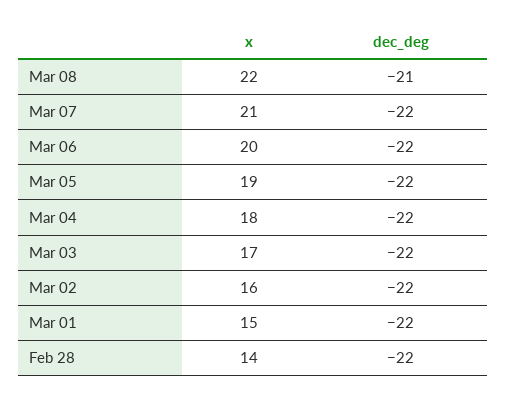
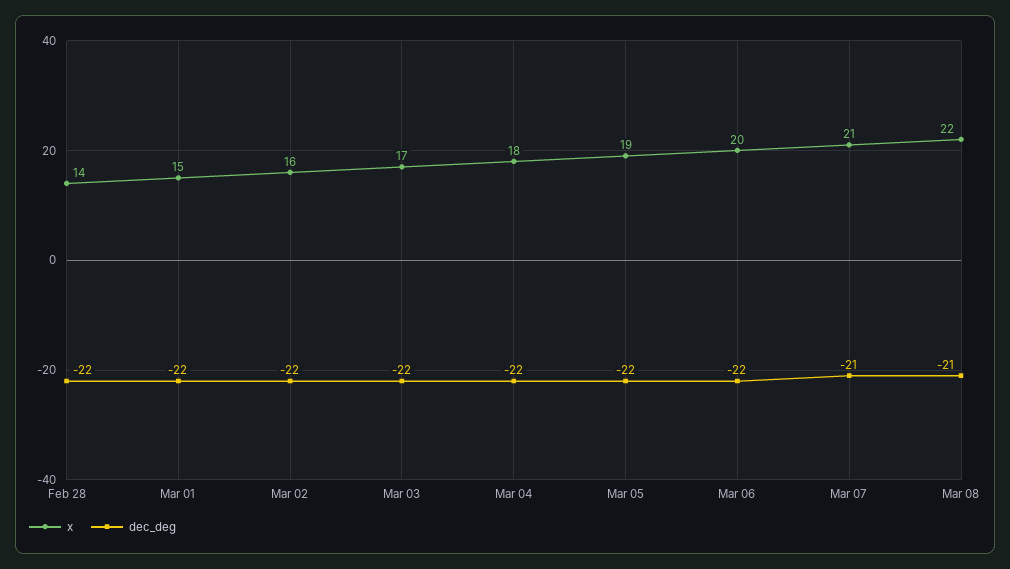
dec_deg, Mar 07: -22 -> -21

